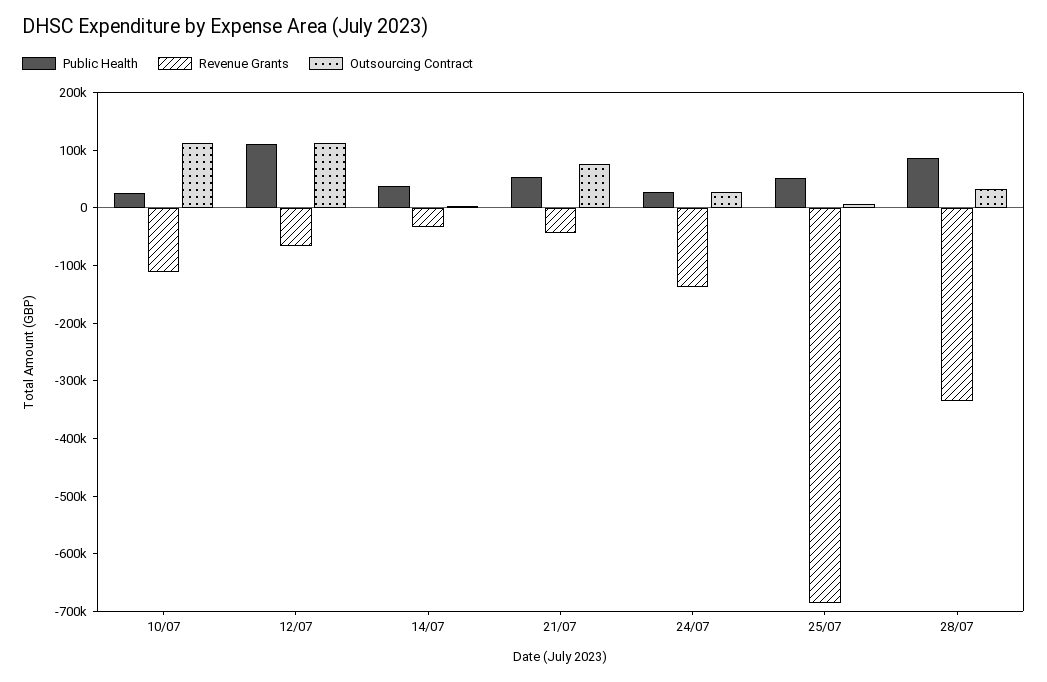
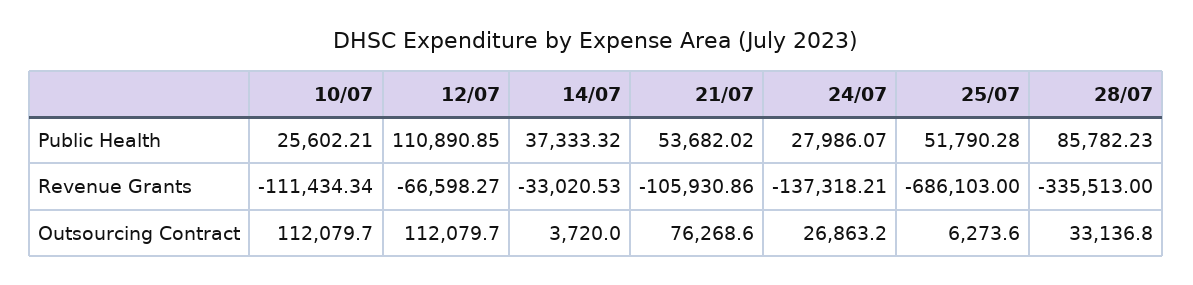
Revenue Grants, 21/07: -40000 -> -105930.86

